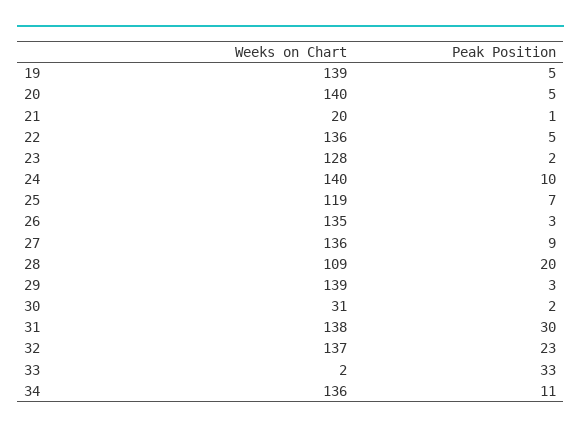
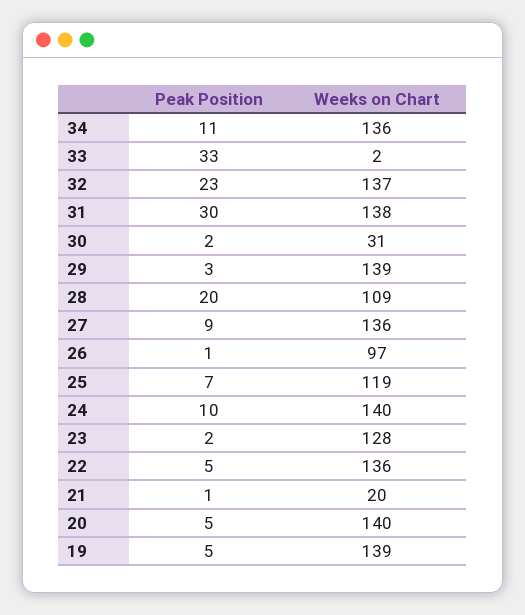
Weeks on Chart, 26: 135 -> 97
Peak Position, 26: 3 -> 1

